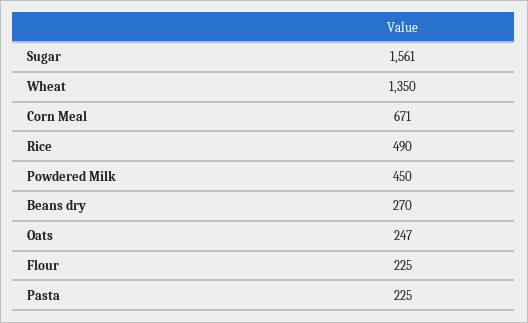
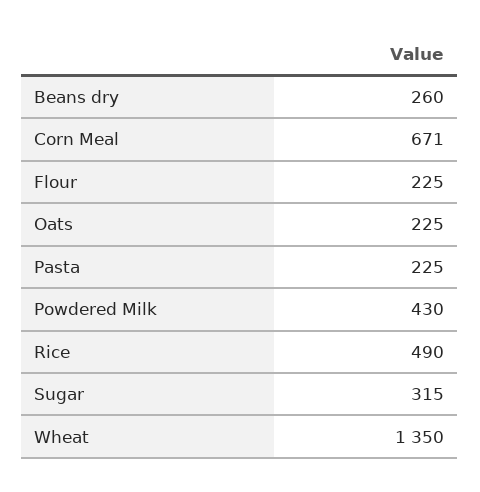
Sugar: 1561 -> 315
Powdered Milk: 450 -> 430
Beans dry: 270 -> 260
Oats: 247 -> 225

